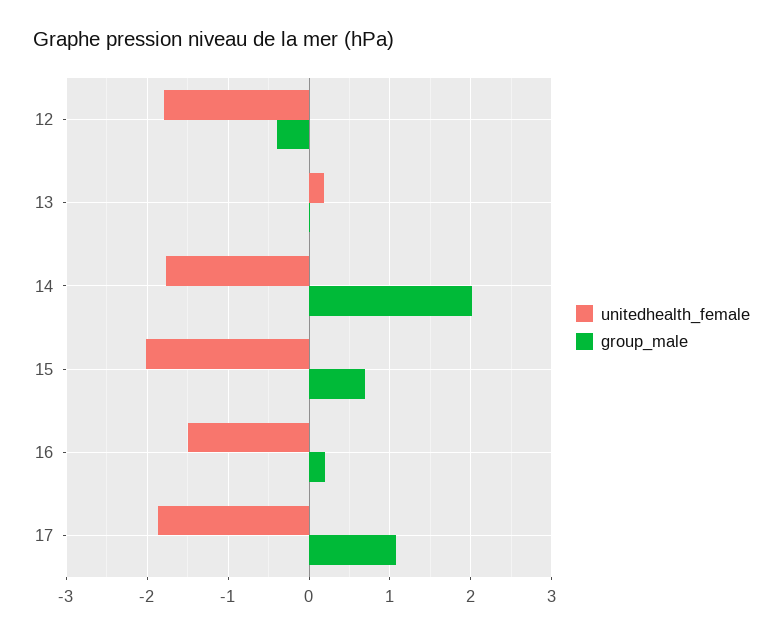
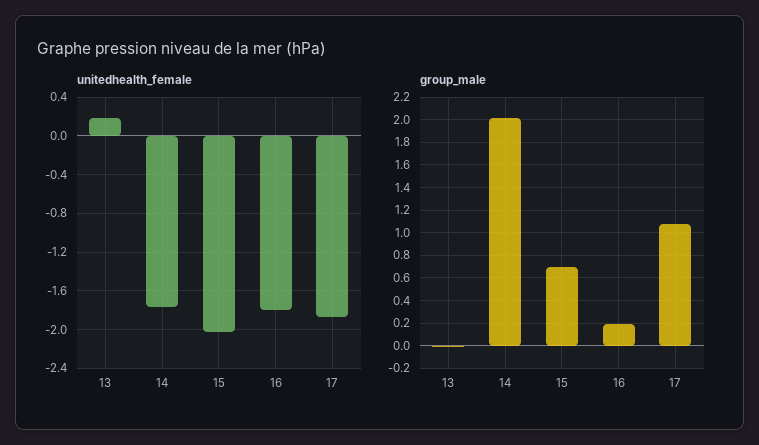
unitedhealth_female, 12: -1.8 -> none
group_male, 12: -0.4 -> none
unitedhealth_female, 16: -1.5 -> -1.8

